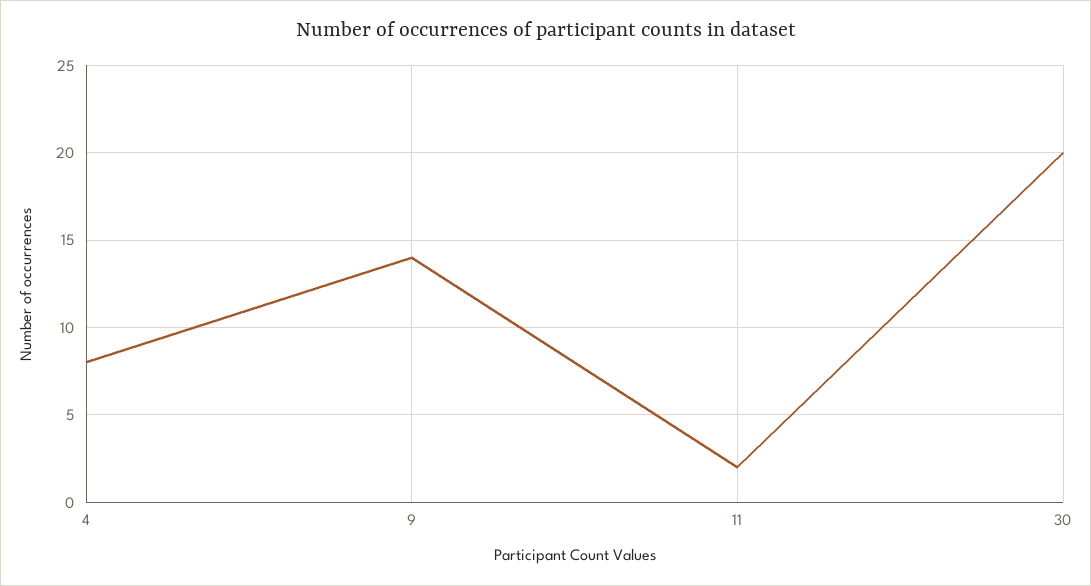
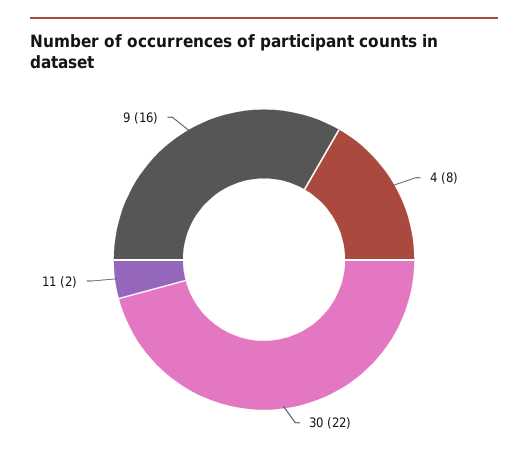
9: 14 -> 16
30: 20 -> 22

